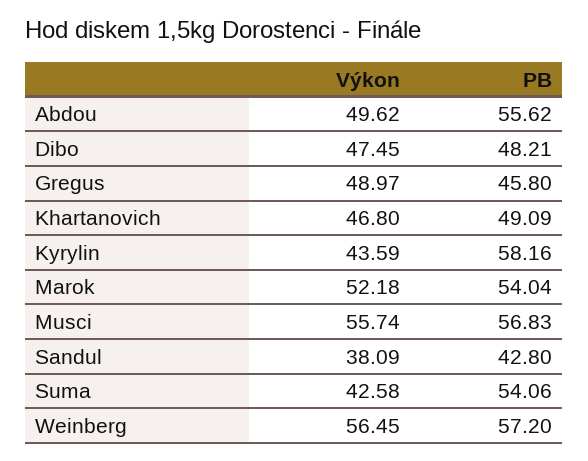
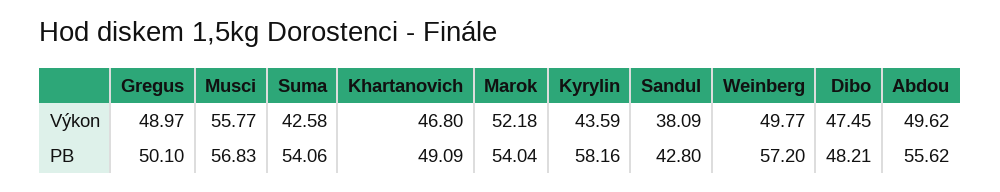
PB, Gregus: 45.8 -> 50.1
Výkon, Musci: 55.74 -> 55.77
Výkon, Weinberg: 56.45 -> 49.77

